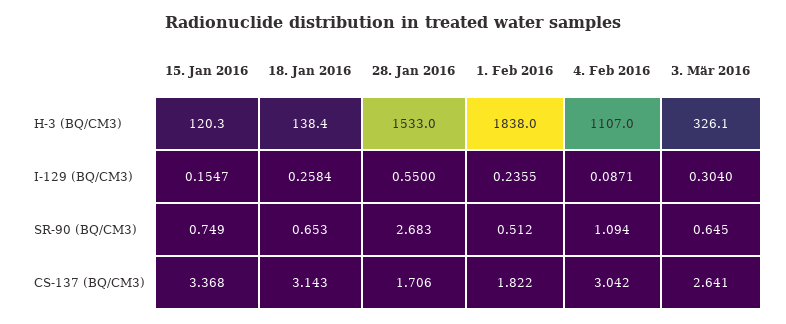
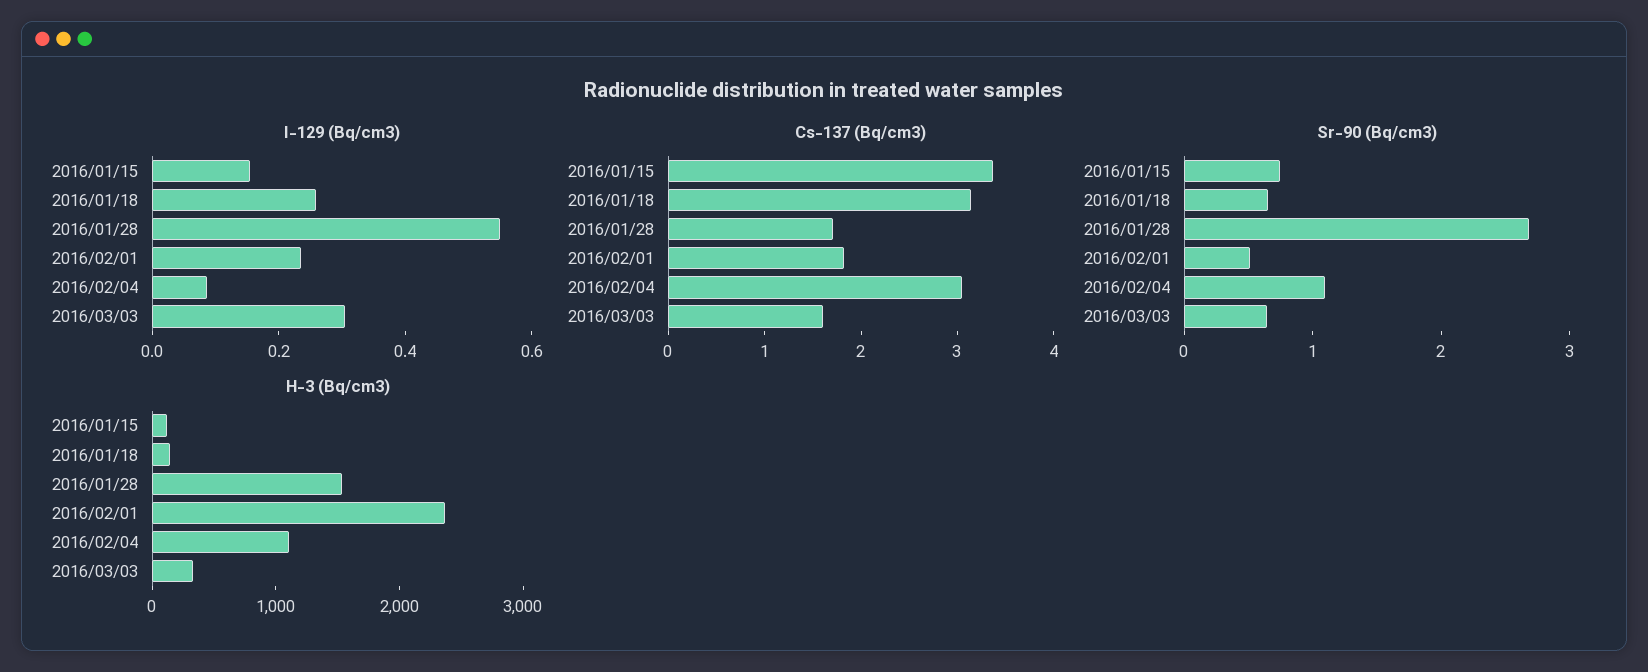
H-3 (BQ/CM3), 1. Feb 2016: 1838 -> 2400
CS-137 (BQ/CM3), 3. Mär 2016: 2.641 -> 1.6

